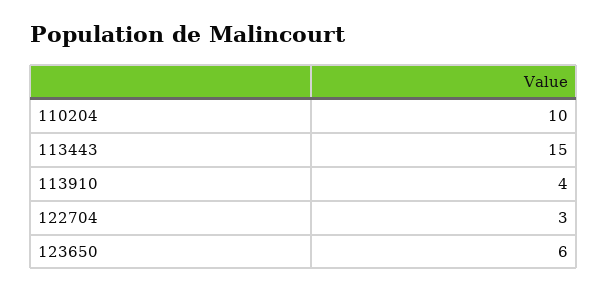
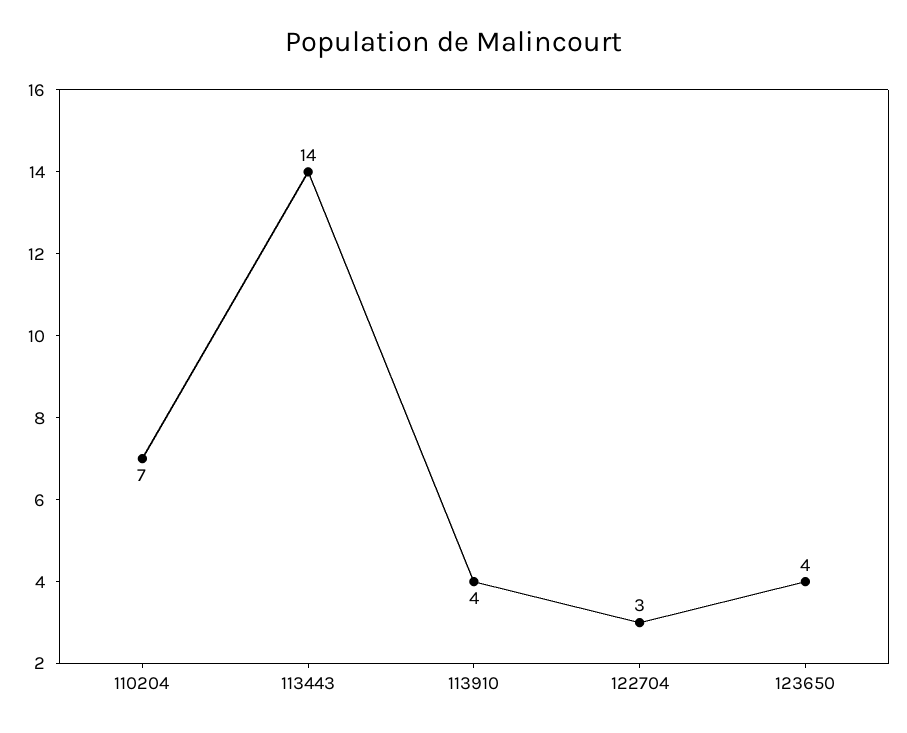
110204: 10 -> 7
113443: 15 -> 14
123650: 6 -> 4

